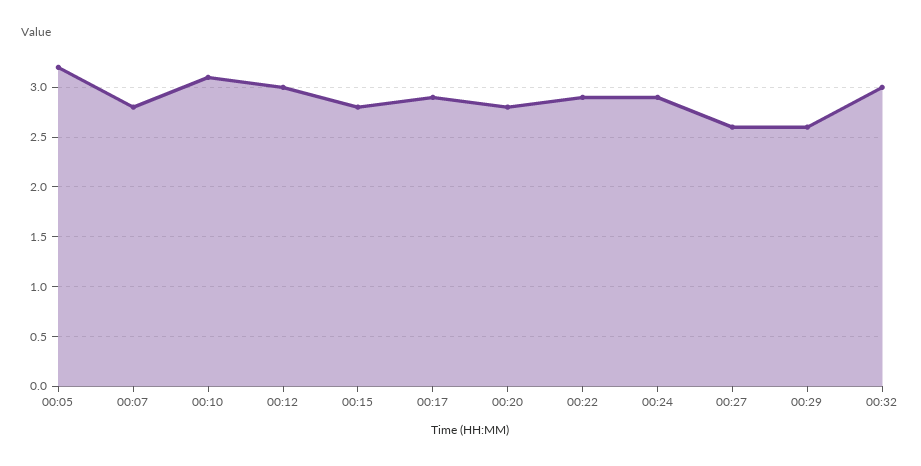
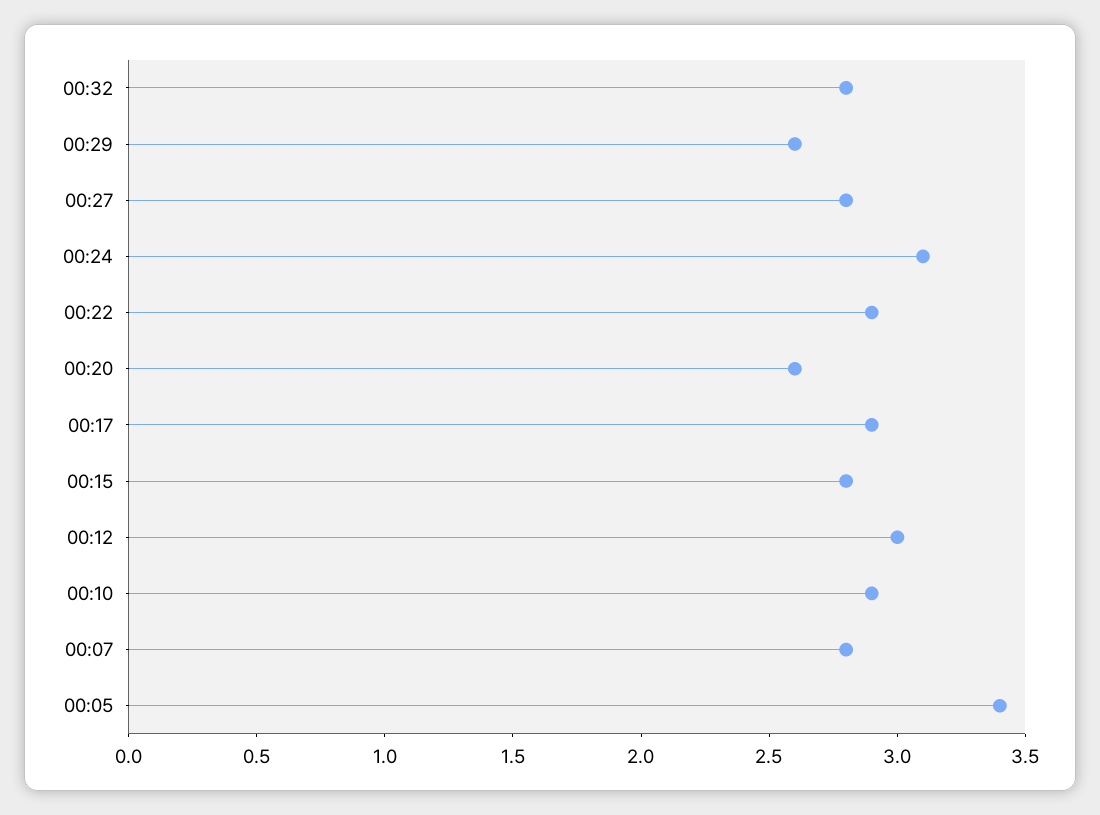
00:05: 3.2 -> 3.4
00:10: 3.1 -> 2.9
00:20: 2.8 -> 2.6
00:24: 2.9 -> 3.1
00:27: 2.6 -> 2.8
00:32: 3 -> 2.8

